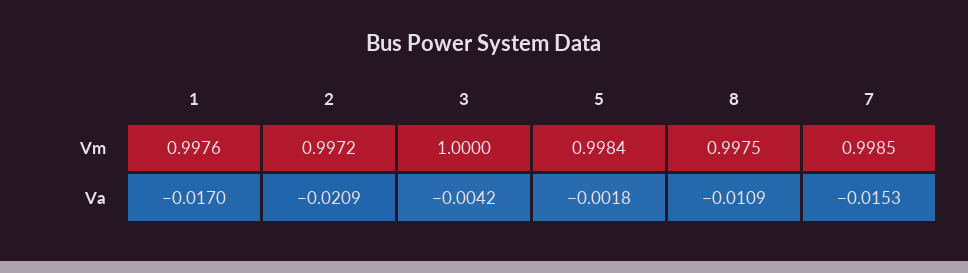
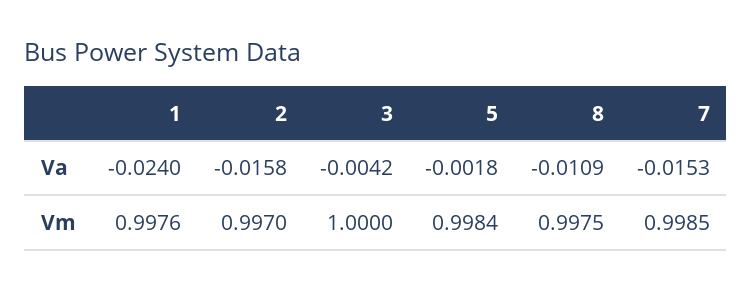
2, Vm: 0.9972 -> 0.997
1, Va: -0.017 -> -0.024
2, Va: -0.0209 -> -0.0158

